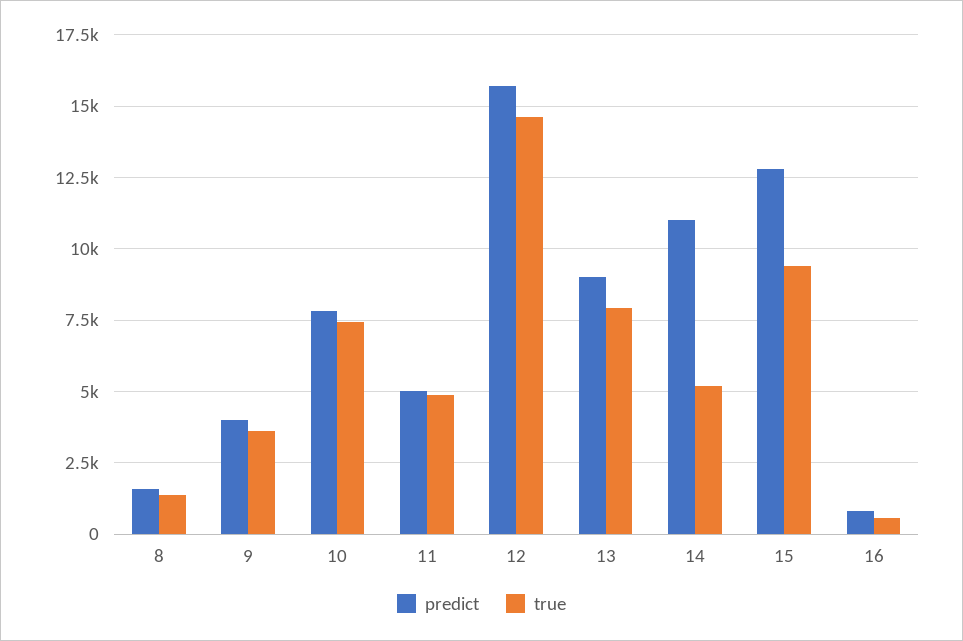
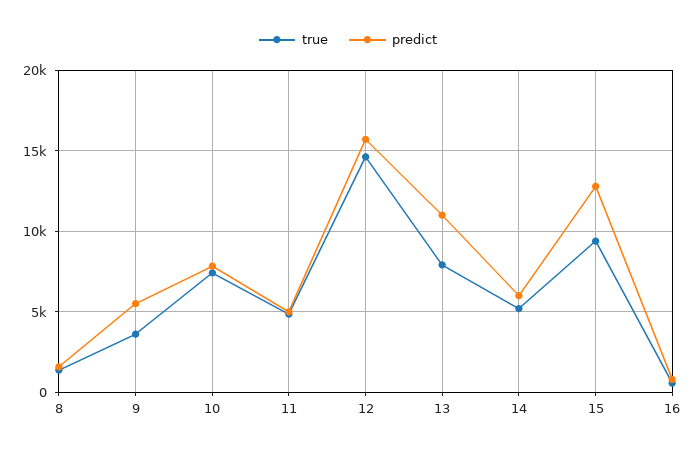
predict, 9: 4000 -> 5500
predict, 13: 9000 -> 11000
predict, 14: 11000 -> 6000

